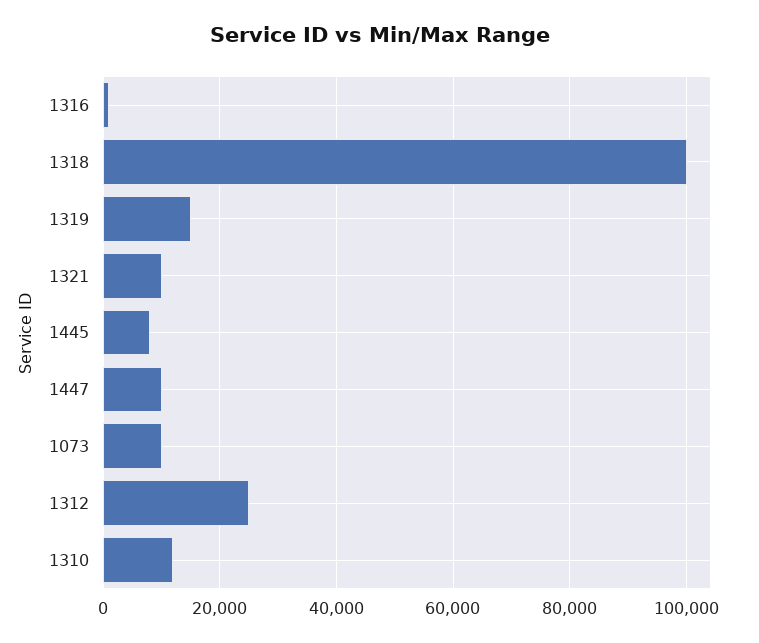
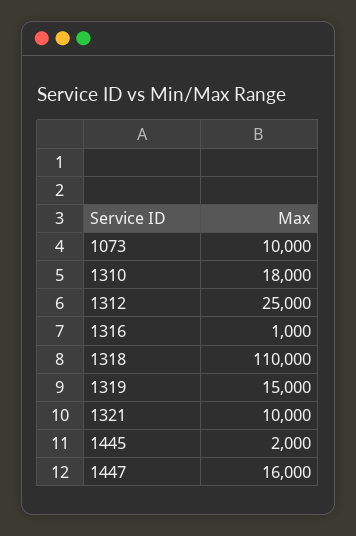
1318: 100000 -> 110000
1445: 8000 -> 2000
1447: 10000 -> 16000
1310: 12000 -> 18000

